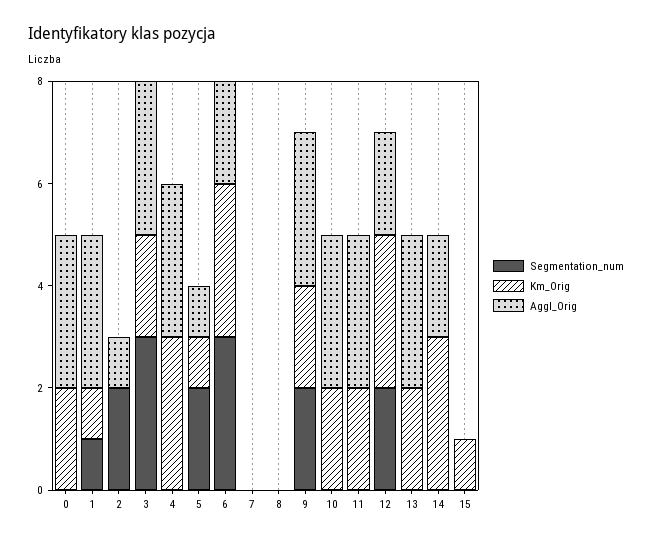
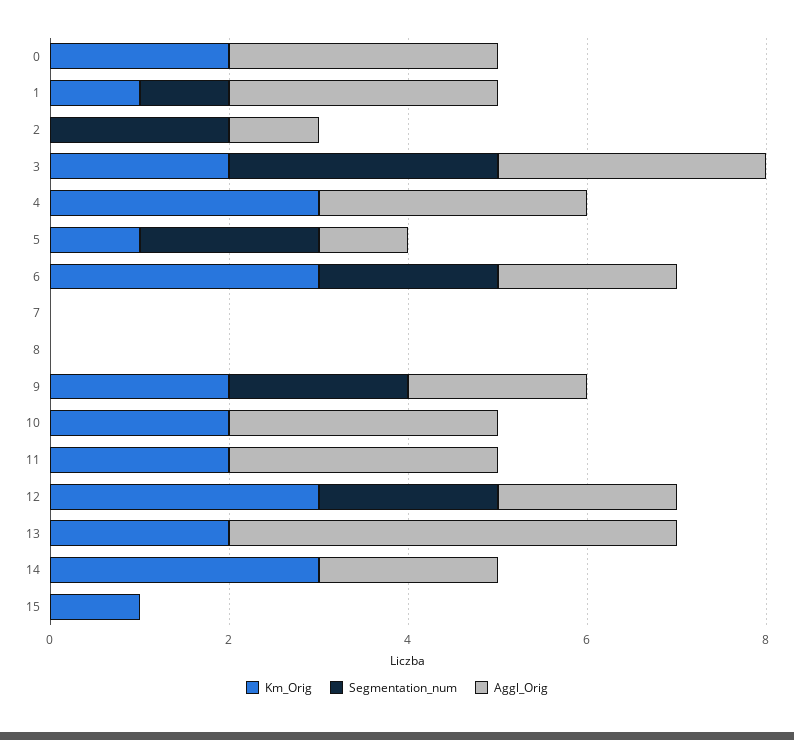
Segmentation_num, 6: 3 -> 2
Aggl_Orig, 9: 3 -> 2
Aggl_Orig, 13: 3 -> 5

